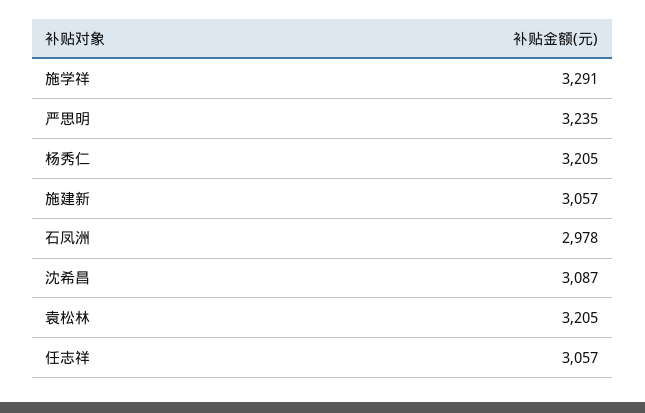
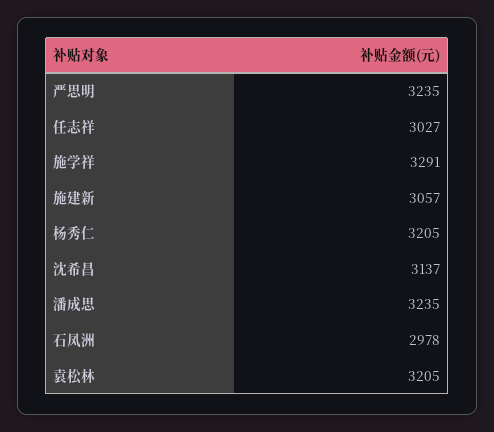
沈希昌: 3087 -> 3137
任志祥: 3057 -> 3027
潘成思: none -> 3235

